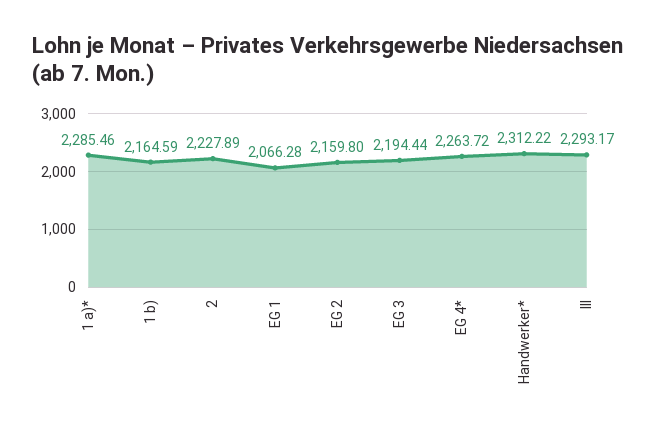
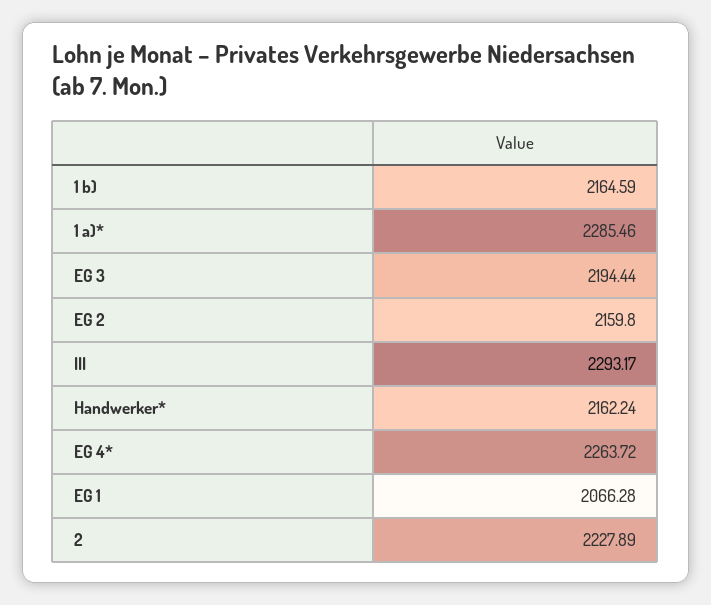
Handwerker*: 2312.22 -> 2162.24

